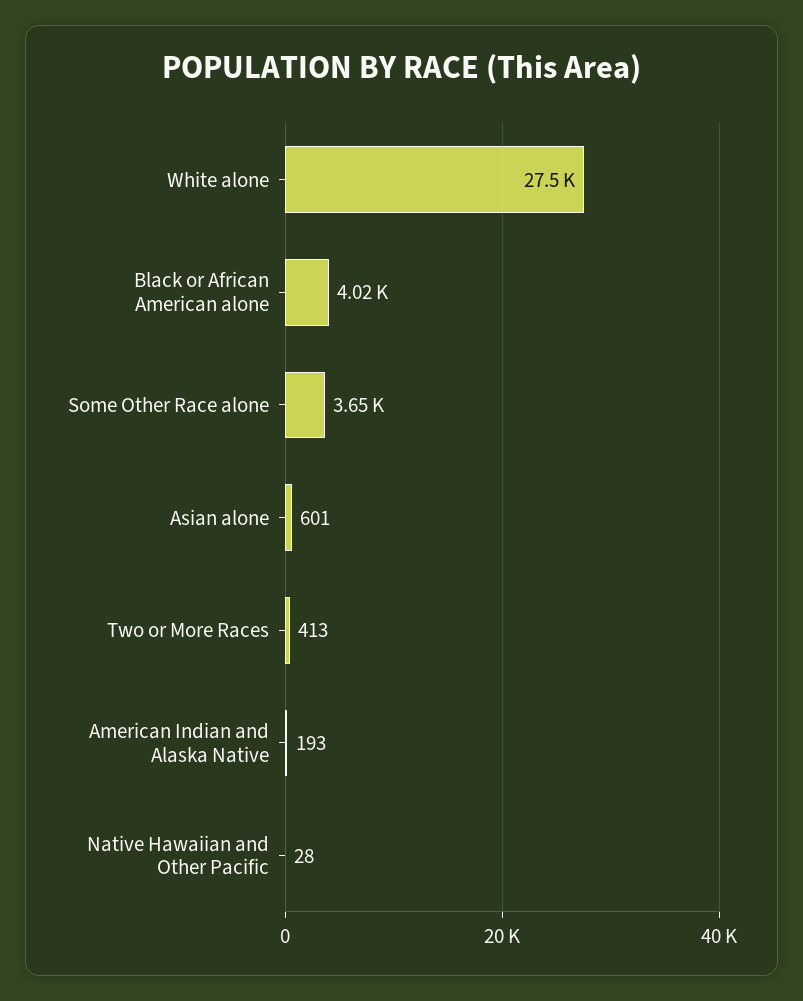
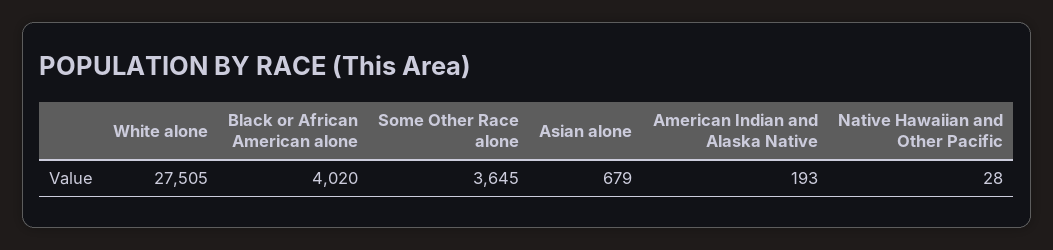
Asian alone: 601 -> 679
Two or More Races: 413 -> none

